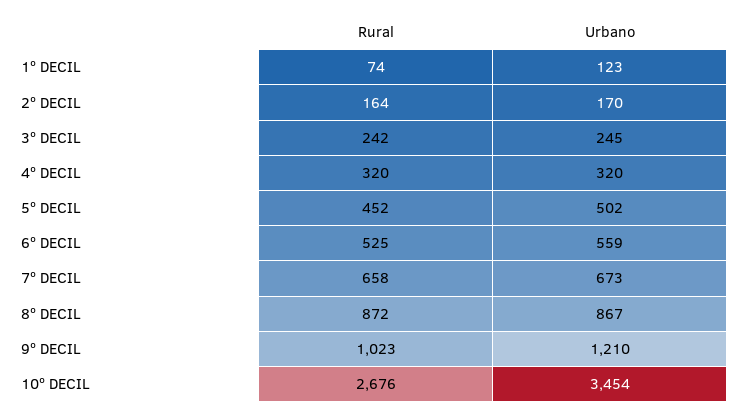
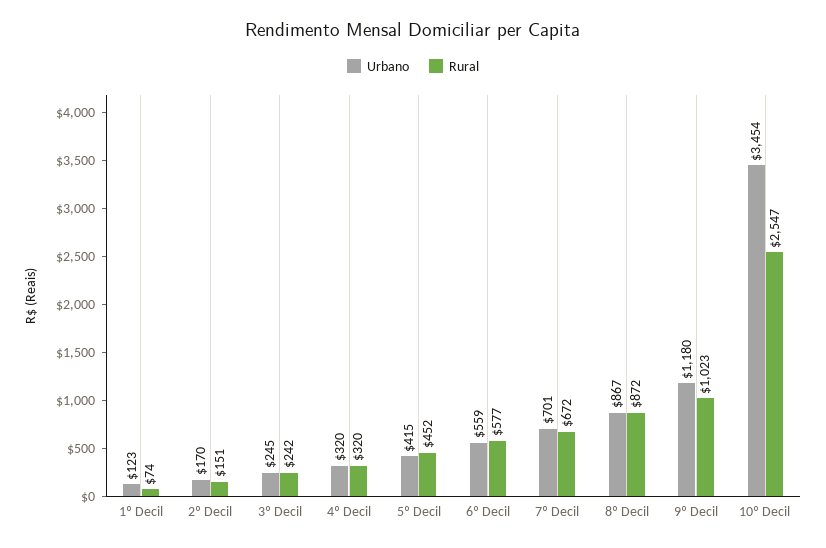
Rural, 2º DECIL: 164 -> 151
Urbano, 5º DECIL: 502 -> 415
Rural, 6º DECIL: 525 -> 577
Rural, 7º DECIL: 658 -> 672
Urbano, 7º DECIL: 673 -> 701
Urbano, 9º DECIL: 1210 -> 1180
Rural, 10º DECIL: 2676 -> 2547

